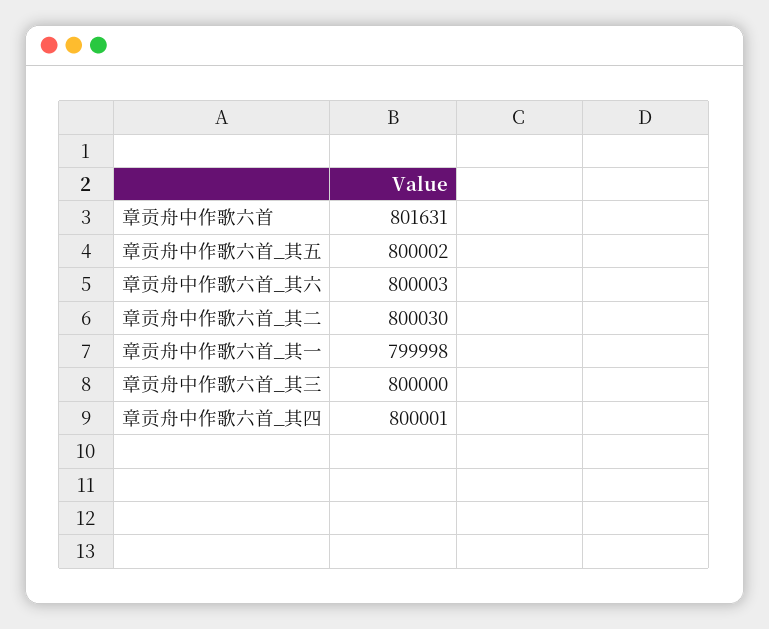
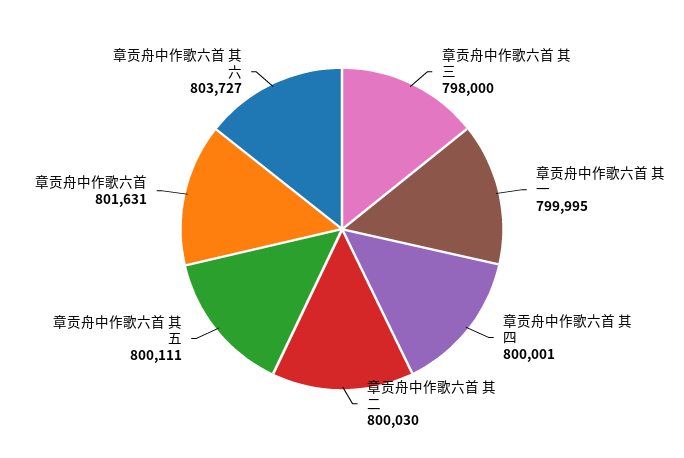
章贡舟中作歌六首_其五: 800002 -> 800111
章贡舟中作歌六首_其六: 800003 -> 803727
章贡舟中作歌六首_其一: 799998 -> 799995
章贡舟中作歌六首_其三: 800000 -> 798000

